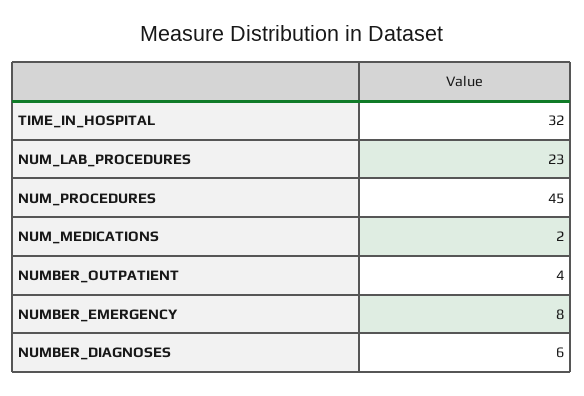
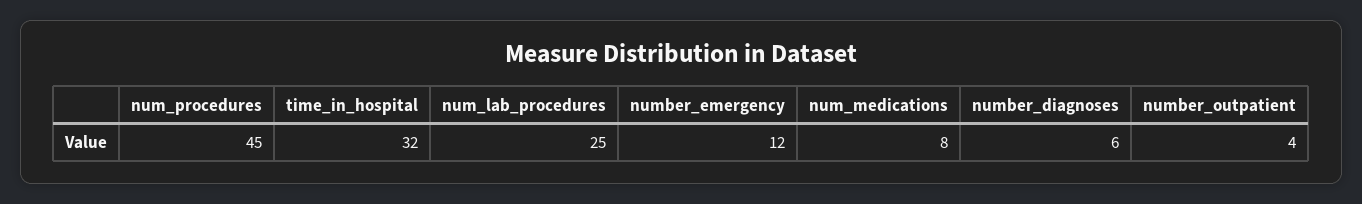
NUM_LAB_PROCEDURES: 23 -> 25
NUM_MEDICATIONS: 2 -> 8
NUMBER_EMERGENCY: 8 -> 12

